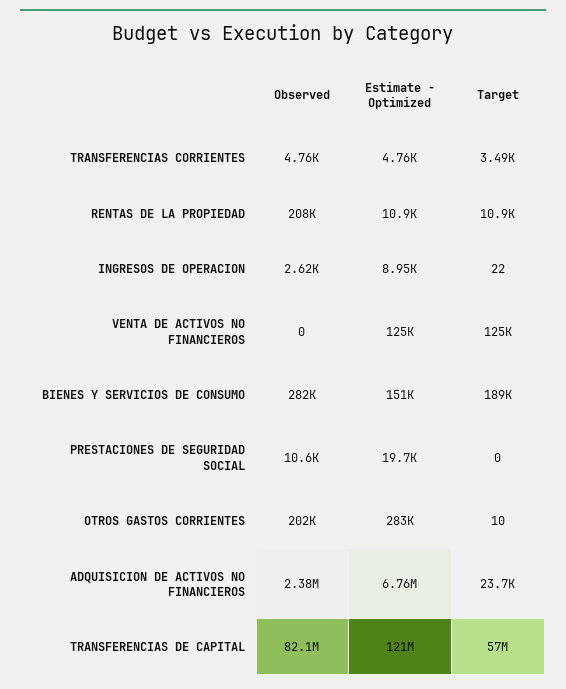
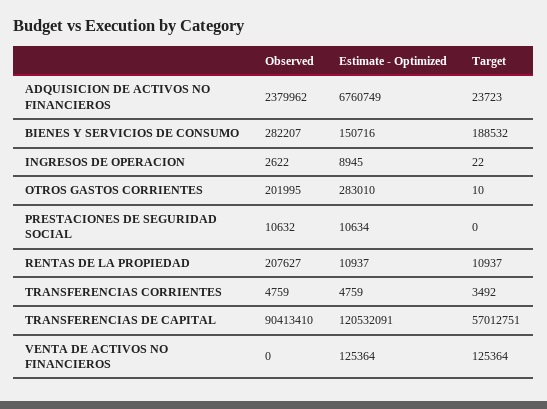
Estimate - Optimized, PRESTACIONES DE SEGURIDAD SOCIAL: 19700 -> 10634
Observed, TRANSFERENCIAS DE CAPITAL: 82100000 -> 90413410

